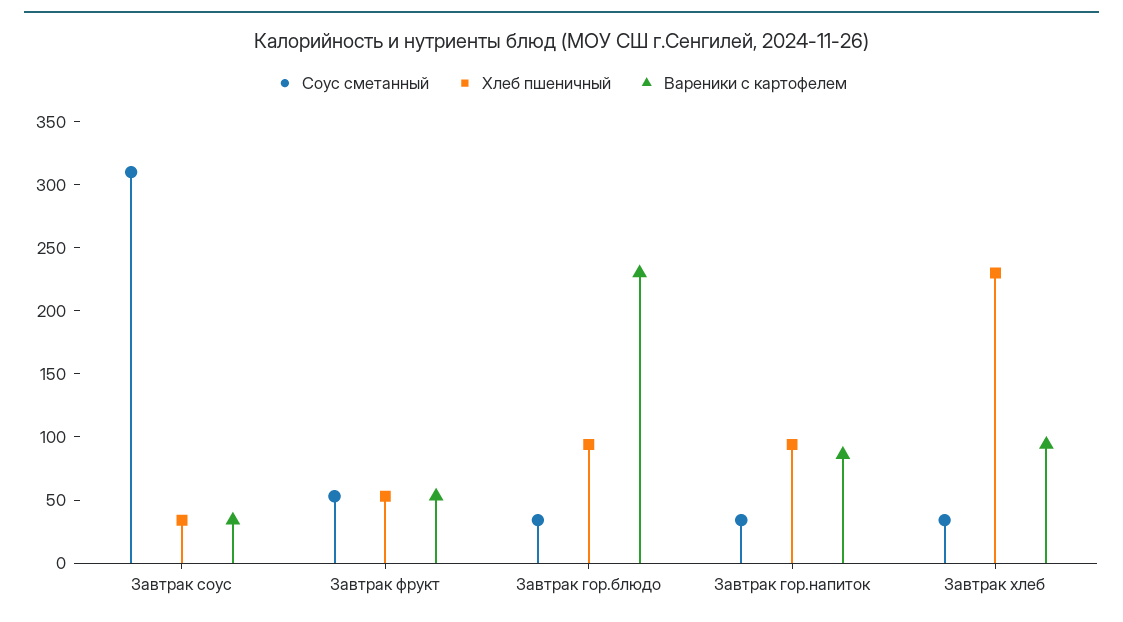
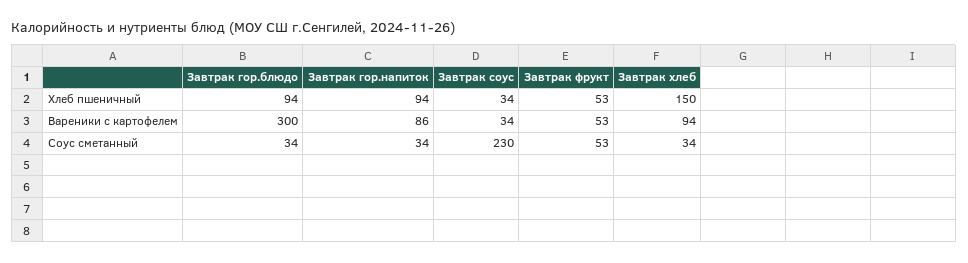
Соус сметанный, Завтрак соус: 310 -> 230
Вареники с картофелем, Завтрак гор.блюдо: 230 -> 300
Хлеб пшеничный, Завтрак хлеб: 230 -> 150

